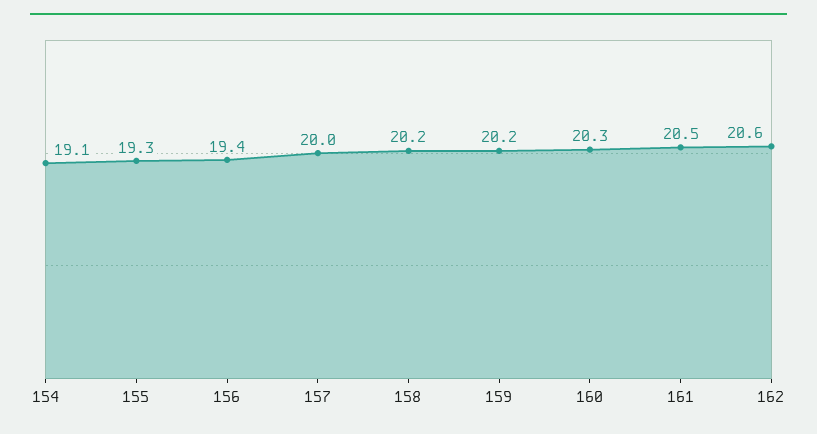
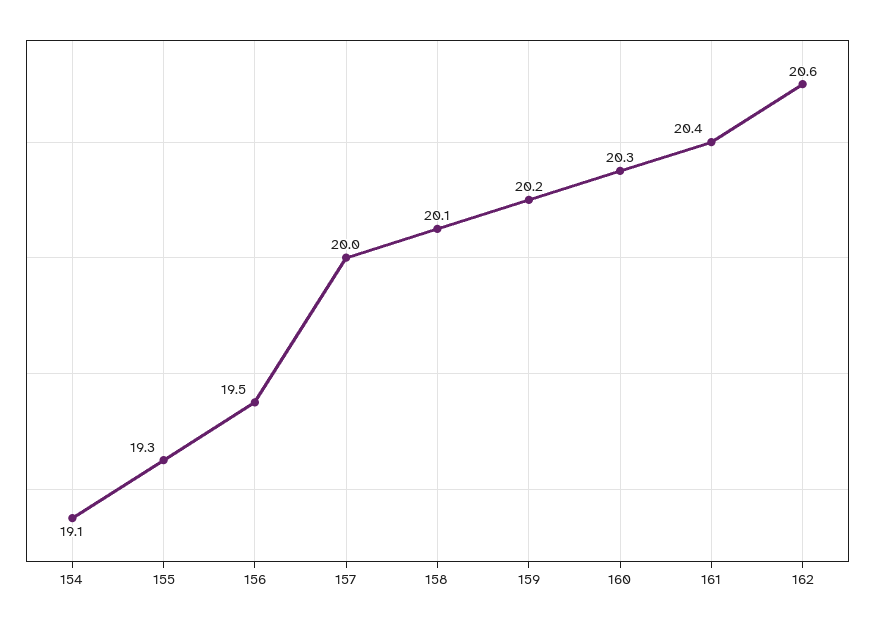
156: 19.4 -> 19.5
158: 20.2 -> 20.1
161: 20.5 -> 20.4

